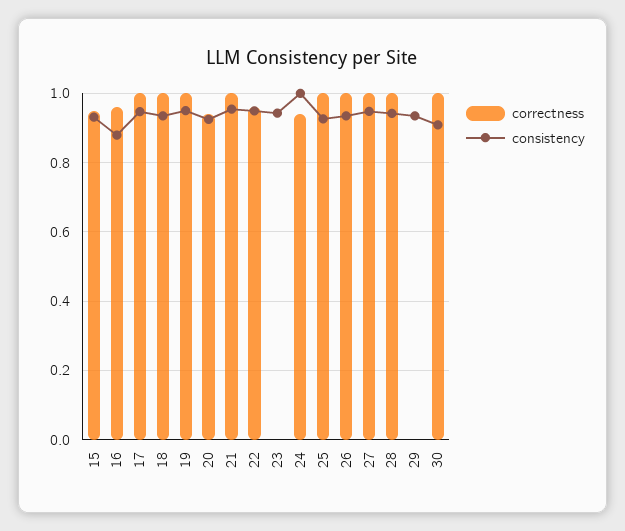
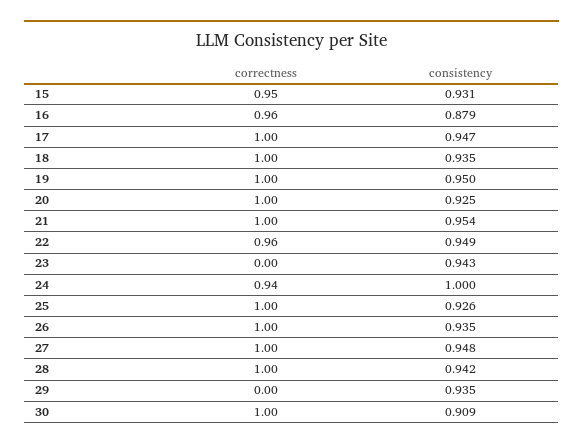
correctness, 20: 0.94 -> 1

